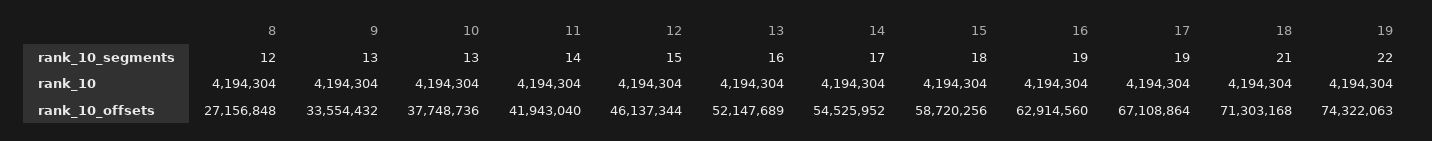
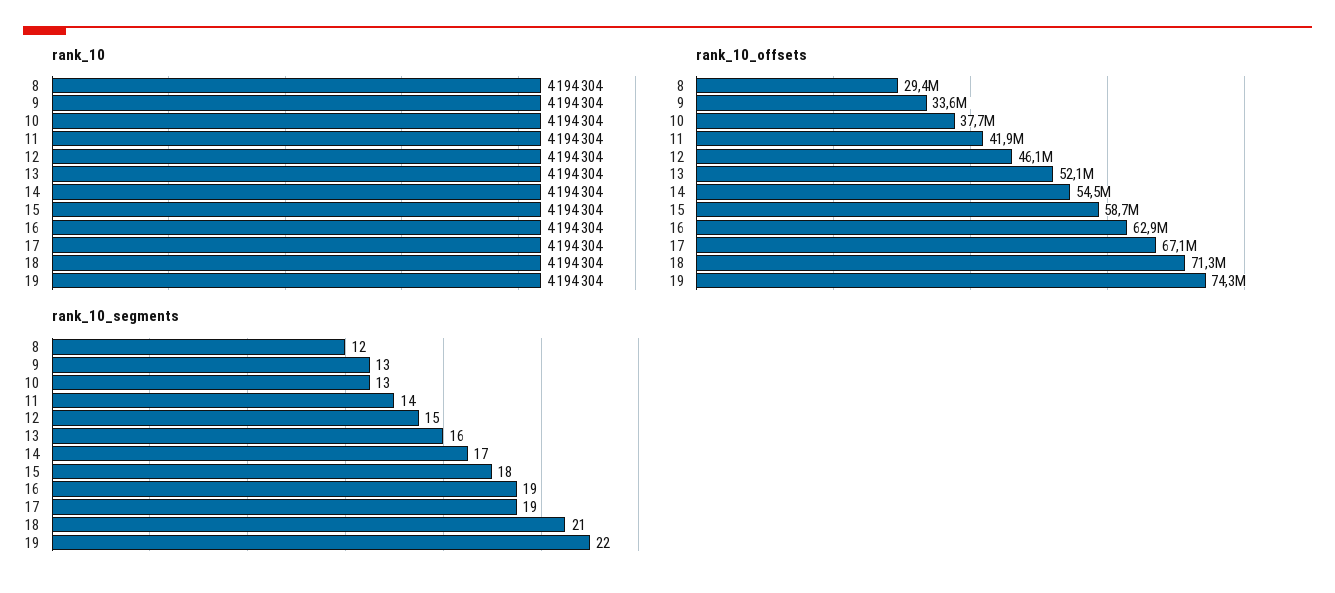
rank_10_offsets, 8: 27156848 -> 29400000

